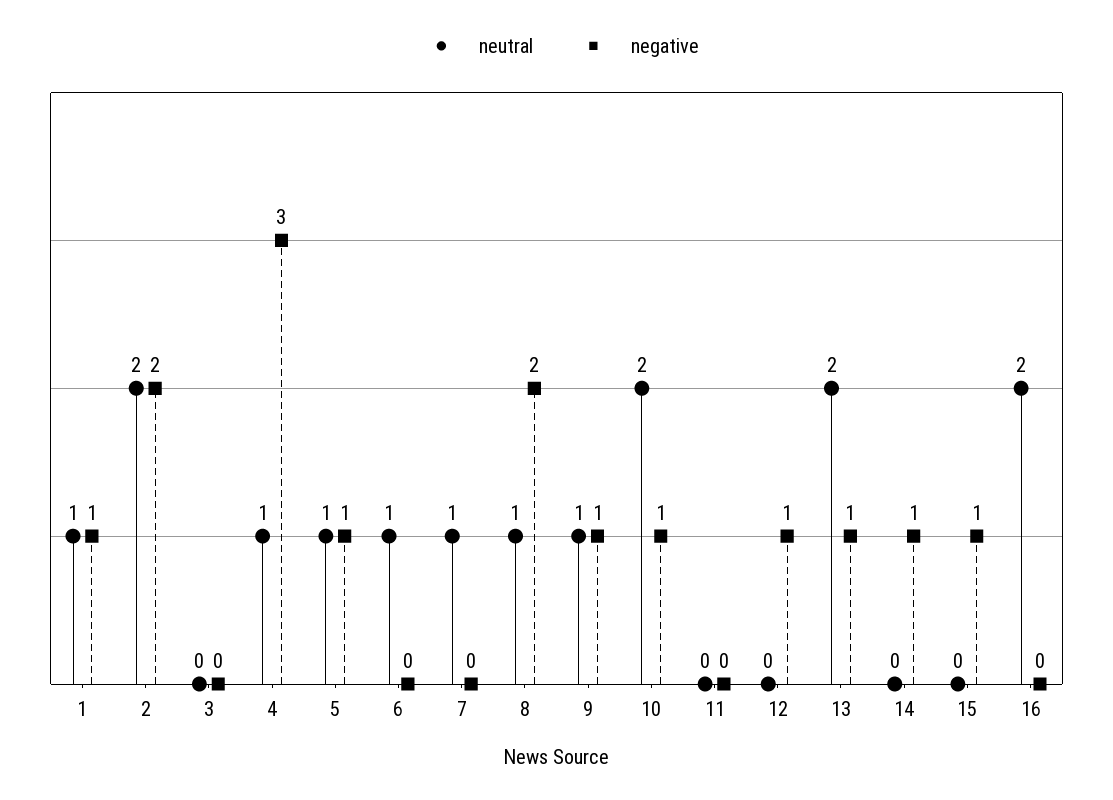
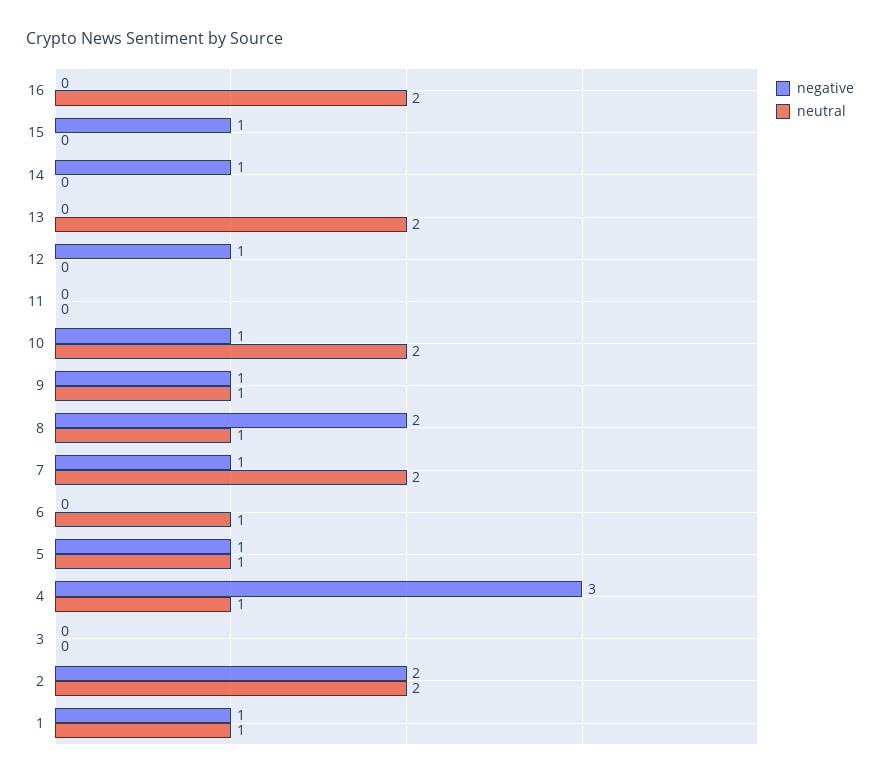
neutral, 7: 1 -> 2
negative, 7: 0 -> 1
negative, 13: 1 -> 0

